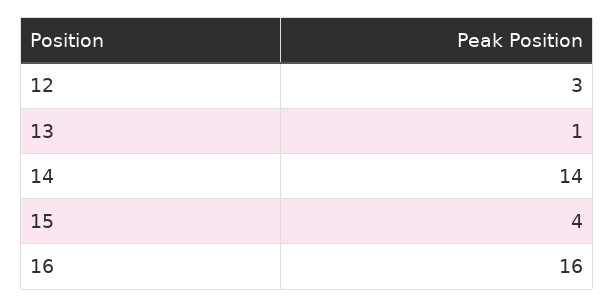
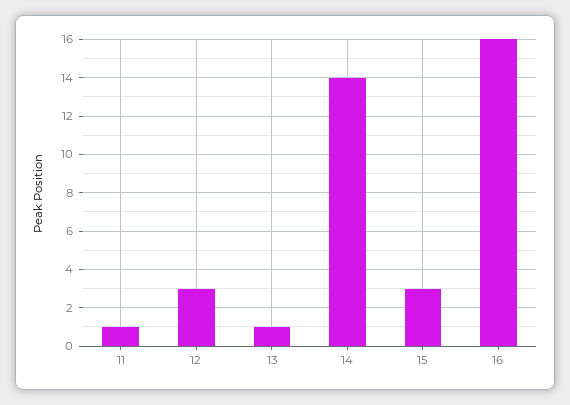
15: 4 -> 3
11: none -> 1

